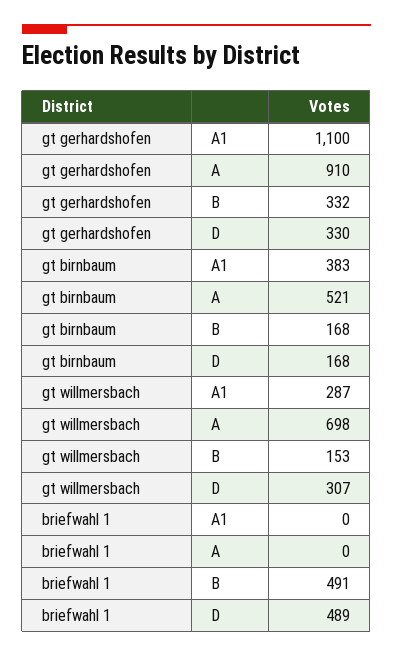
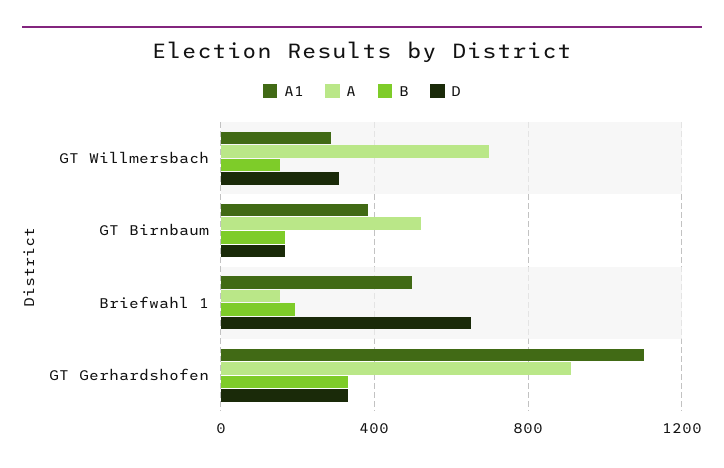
A1, briefwahl 1: 0 -> 500
A, briefwahl 1: 0 -> 150
B, briefwahl 1: 491 -> 200
D, briefwahl 1: 489 -> 650

